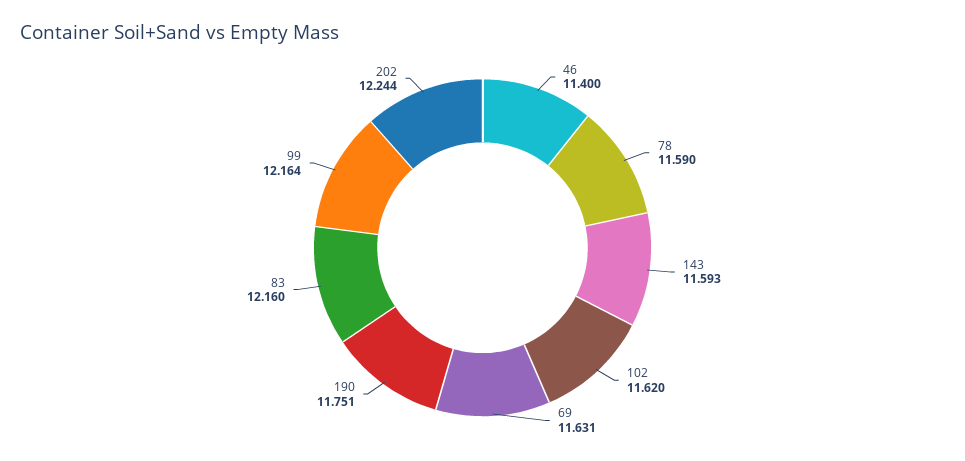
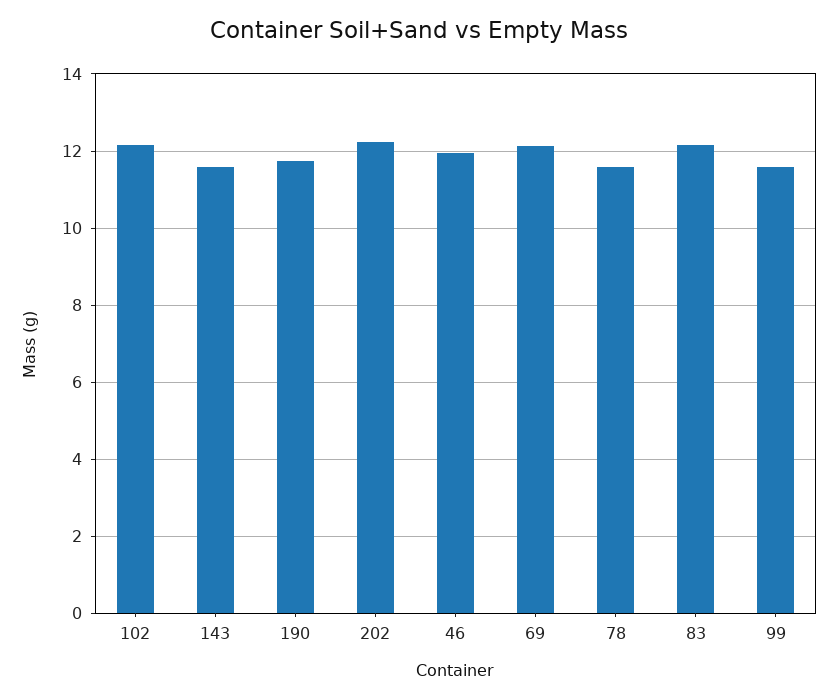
46: 11.4 -> 12
102: 11.62 -> 12.2
69: 11.631 -> 12.2
99: 12.164 -> 11.6

